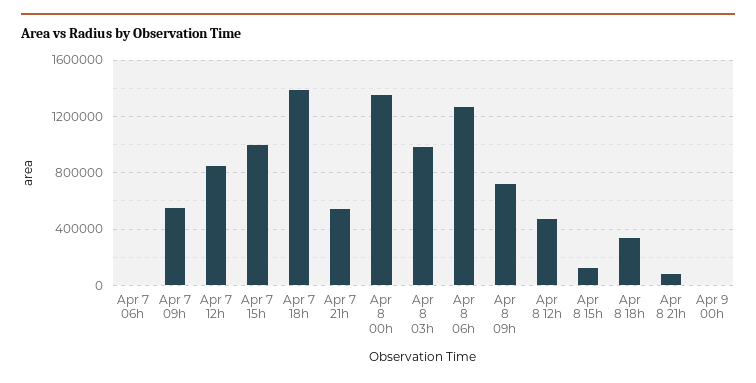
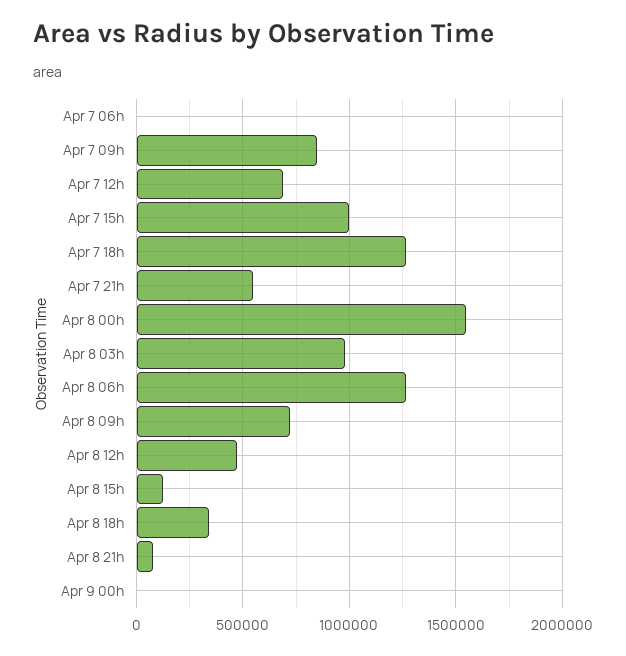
Apr 7 09h: 550000 -> 850000
Apr 7 12h: 850000 -> 700000
Apr 7 18h: 1400000 -> 1250000
Apr 8 00h: 1350000 -> 1550000

